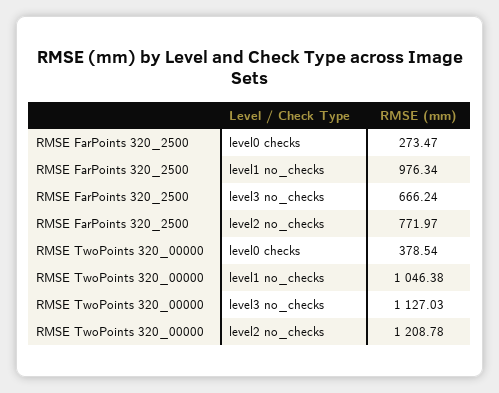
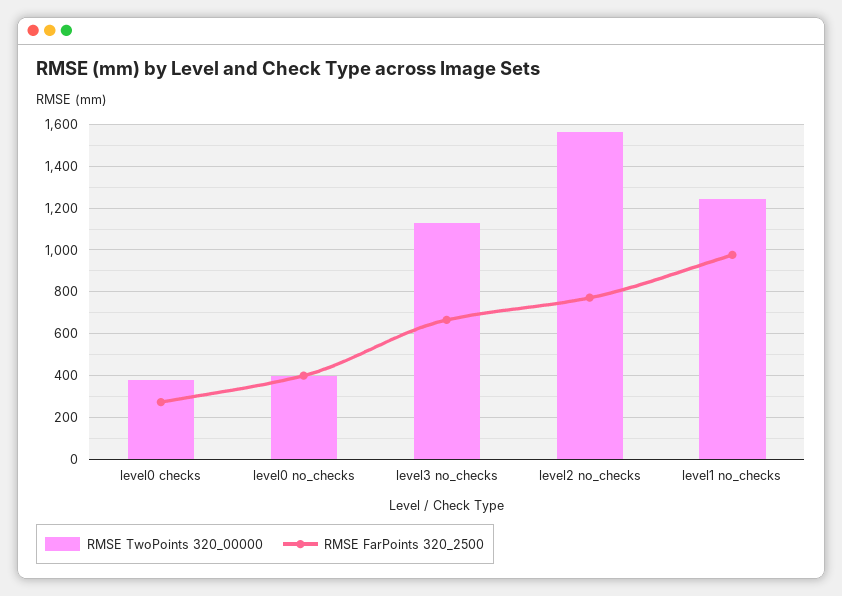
RMSE TwoPoints 320_00000, level1 no_checks: 1046.38 -> 1250
RMSE TwoPoints 320_00000, level2 no_checks: 1208.78 -> 1550
RMSE TwoPoints 320_00000, level0 no_checks: none -> 400
RMSE FarPoints 320_2500, level0 no_checks: none -> 400

